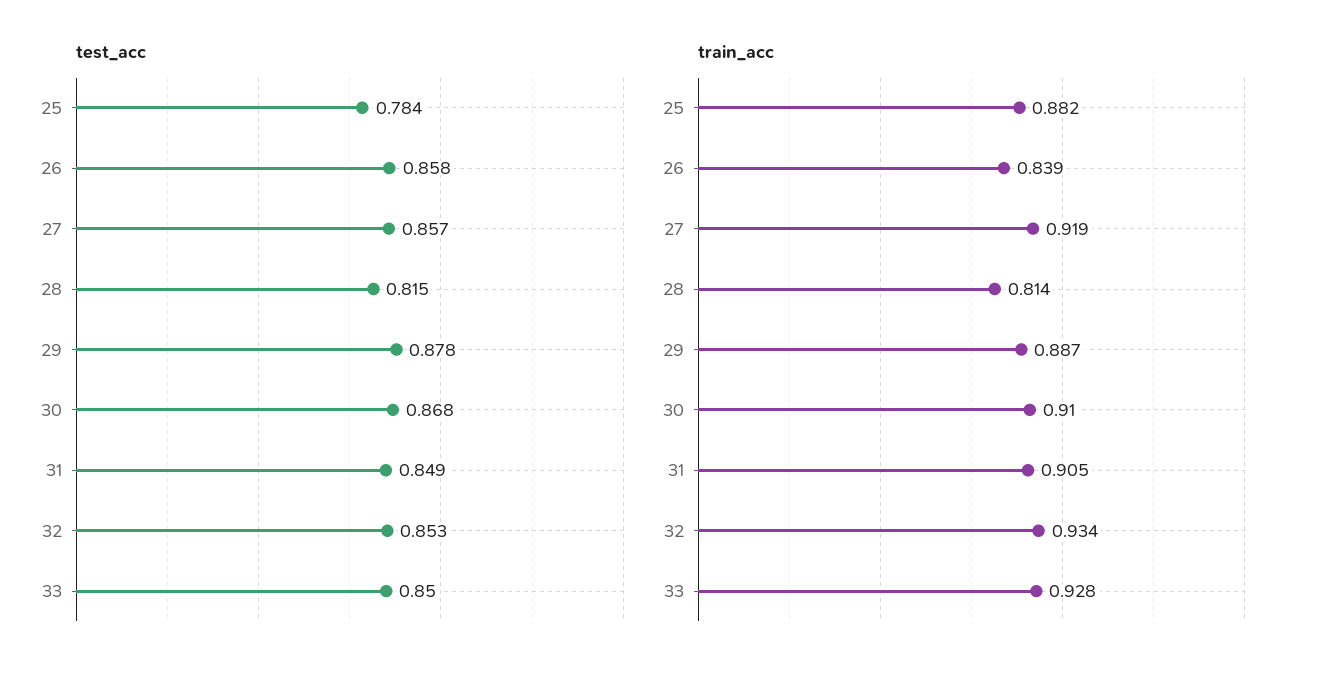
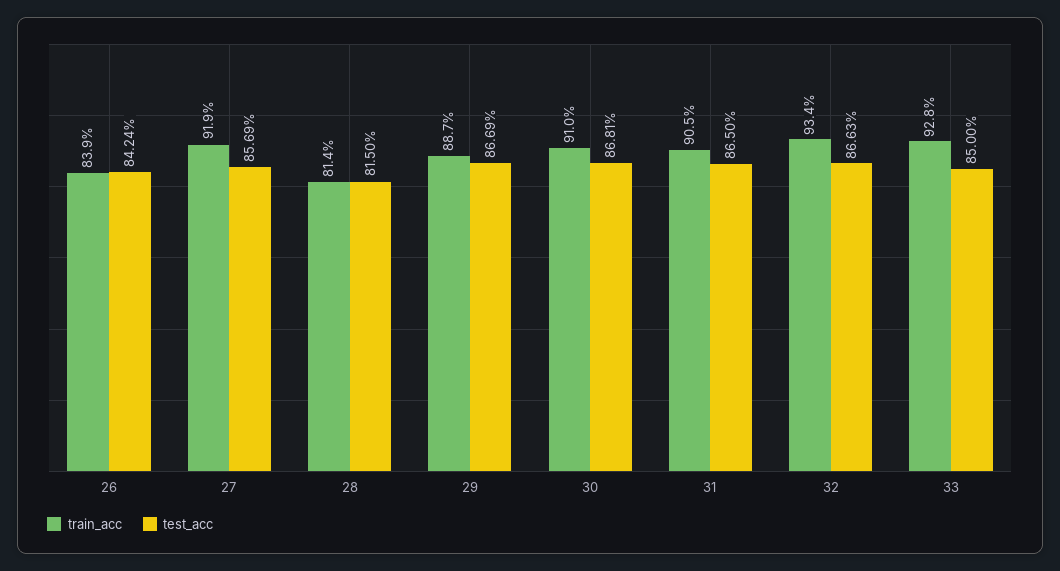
test_acc, 25: 0.784 -> none
test_acc, 26: 0.858 -> 0.8424
test_acc, 29: 0.878 -> 0.8669
test_acc, 31: 0.849 -> 0.865
test_acc, 32: 0.853 -> 0.8663
train_acc, 25: 0.882 -> none

